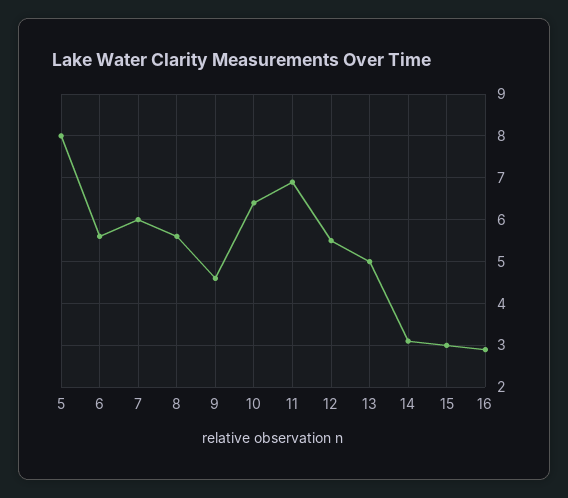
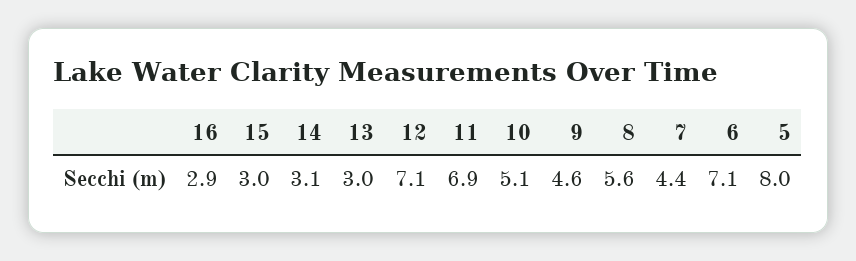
6: 5.5 -> 7.1
7: 6 -> 4.4
10: 6.5 -> 5.1
12: 5.5 -> 7.1
13: 5 -> 3

